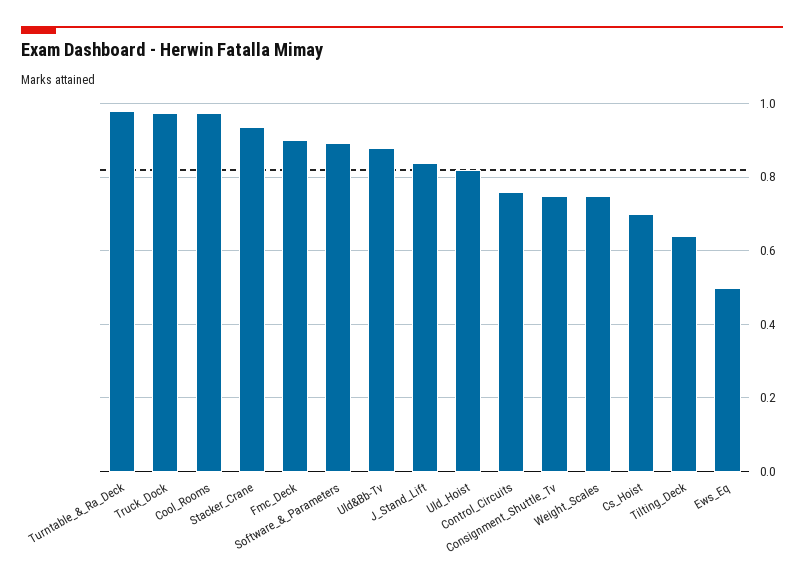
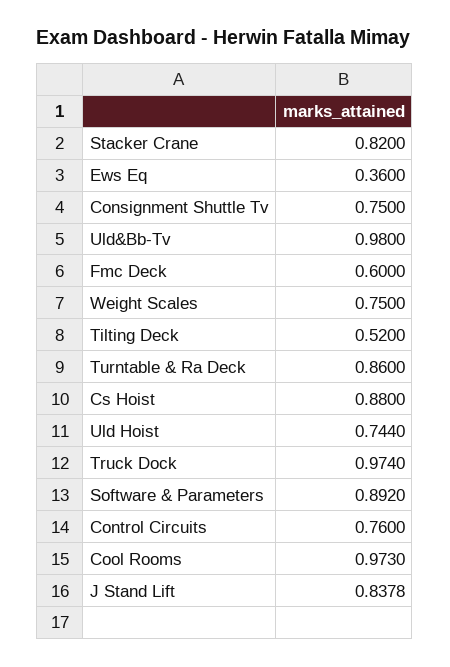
Turntable_&_Ra_Deck: 0.98 -> 0.86
Stacker_Crane: 0.94 -> 0.82
Fmc_Deck: 0.9 -> 0.6
Uld&Bb-Tv: 0.88 -> 0.98
Uld_Hoist: 0.82 -> 0.744
Cs_Hoist: 0.7 -> 0.88
Tilting_Deck: 0.64 -> 0.52
Ews_Eq: 0.5 -> 0.36

